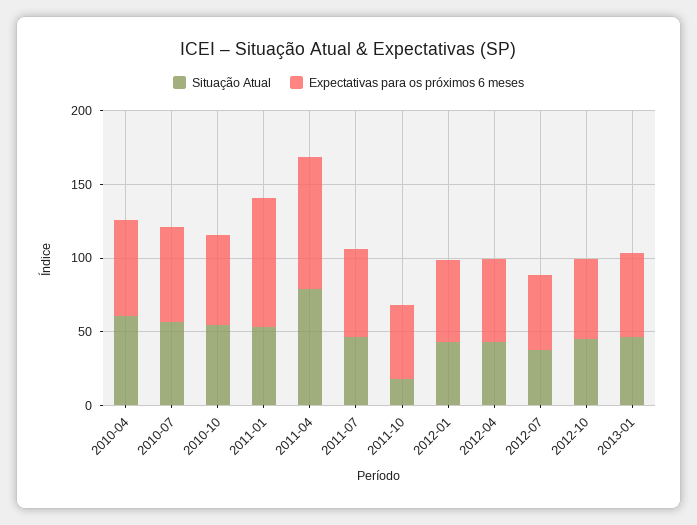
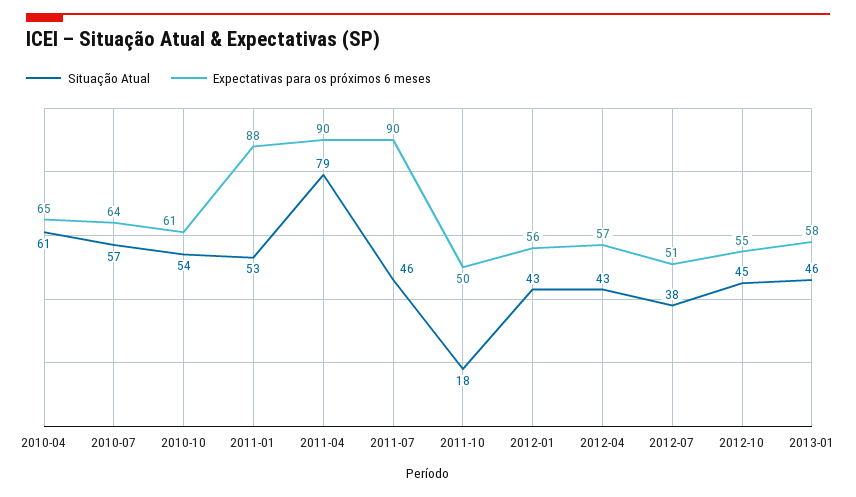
Expectativas para os próximos 6 meses, 2011-07: 60 -> 90

